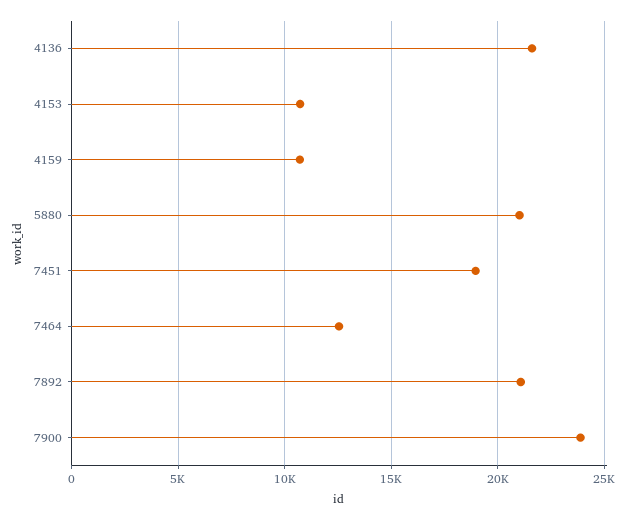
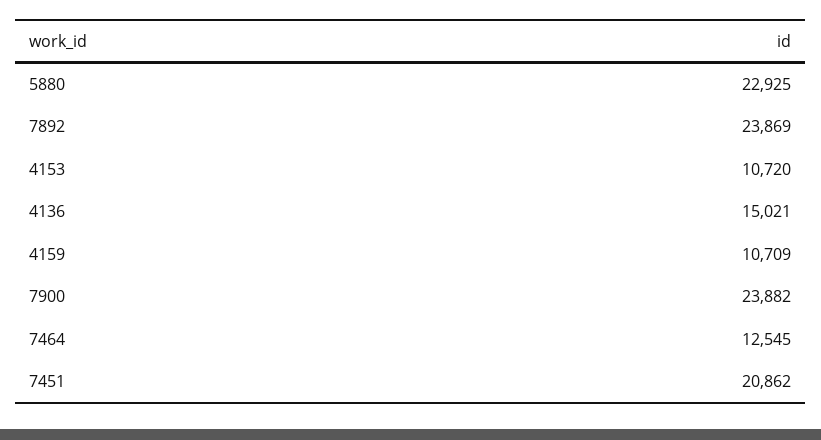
4136: 21500 -> 15021
5880: 21000 -> 22925
7451: 19000 -> 20862
7892: 21000 -> 23869

